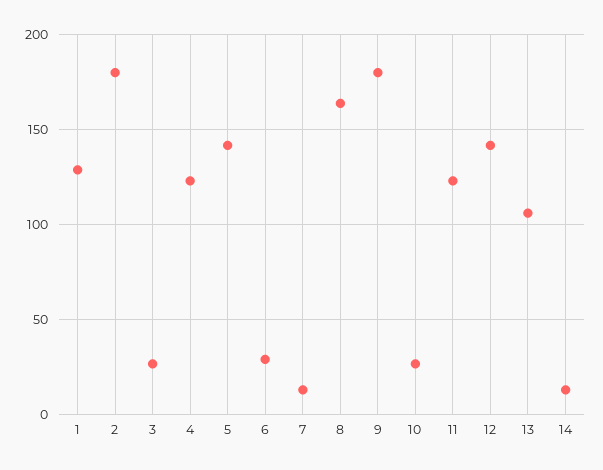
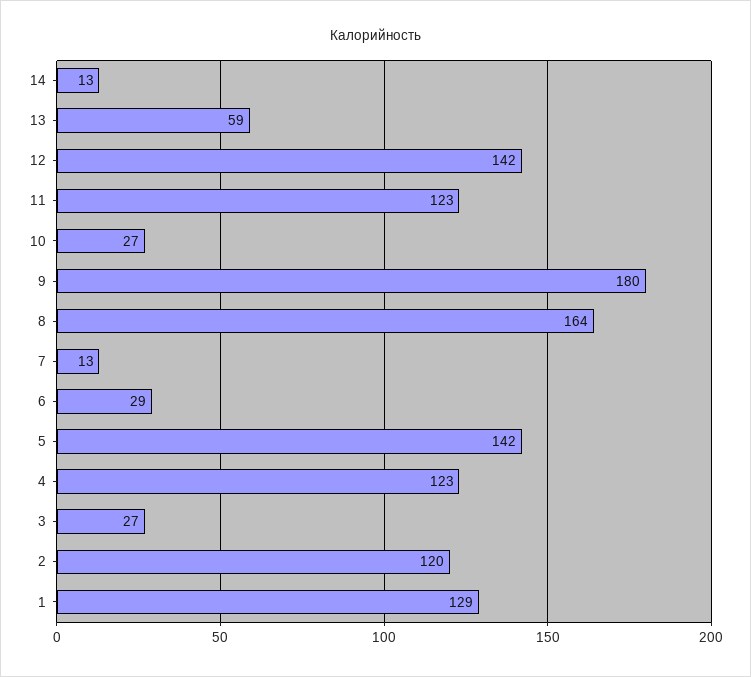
2: 180 -> 120
13: 105 -> 59

